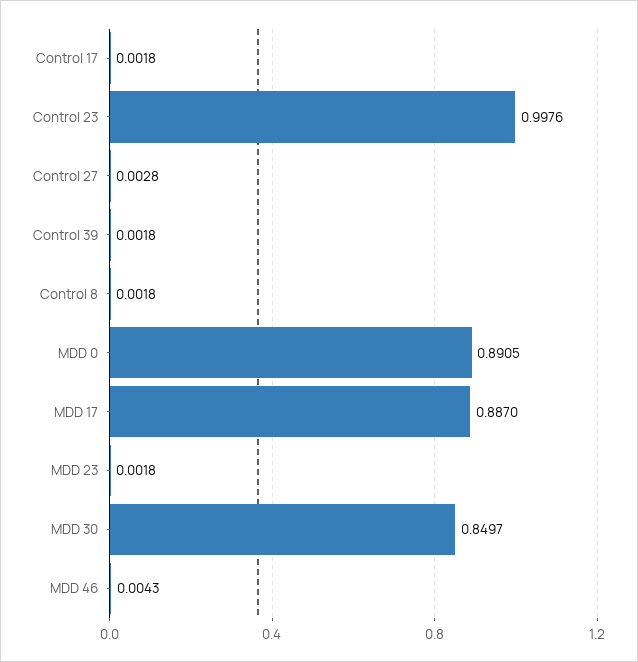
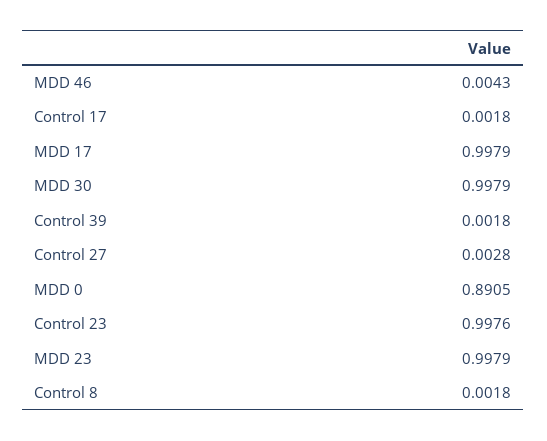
MDD 17: 0.887 -> 0.9979
MDD 23: 0.0018 -> 0.9979
MDD 30: 0.8497 -> 0.9979

